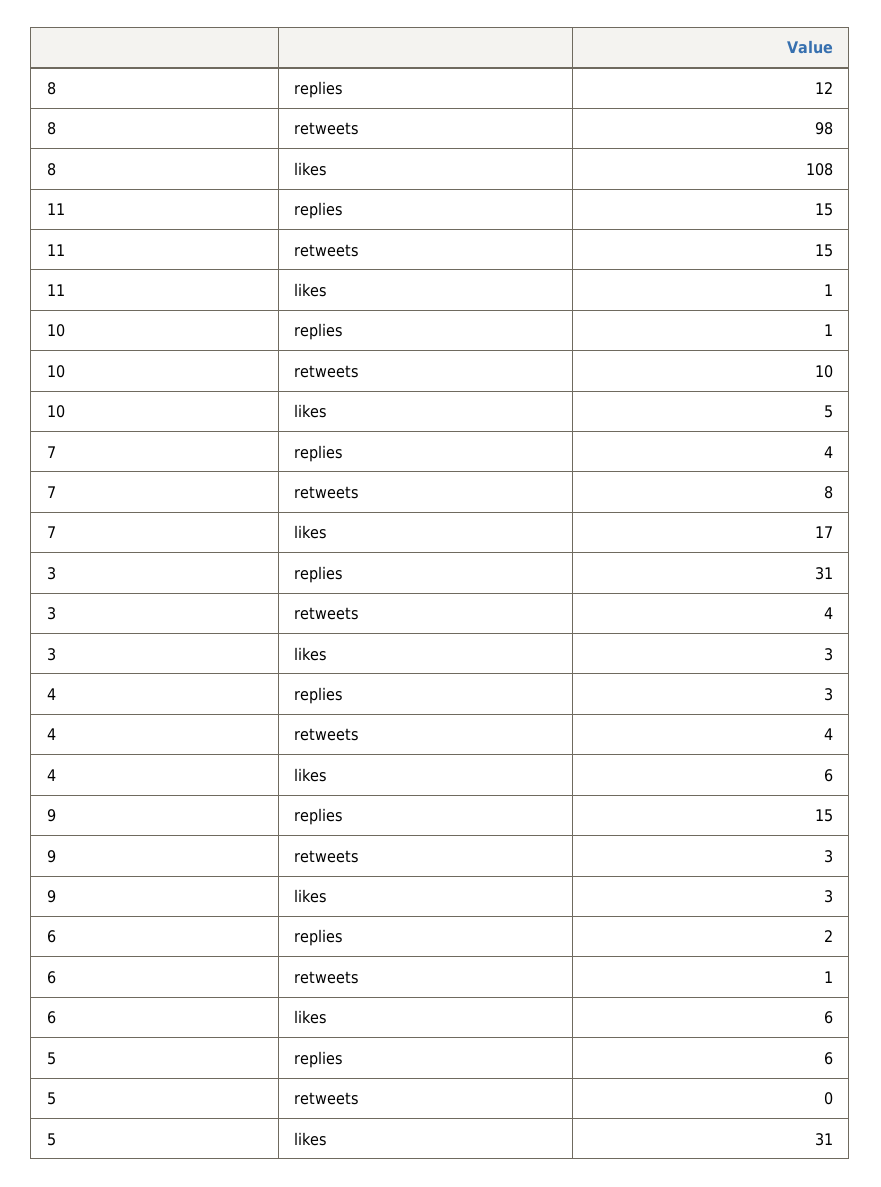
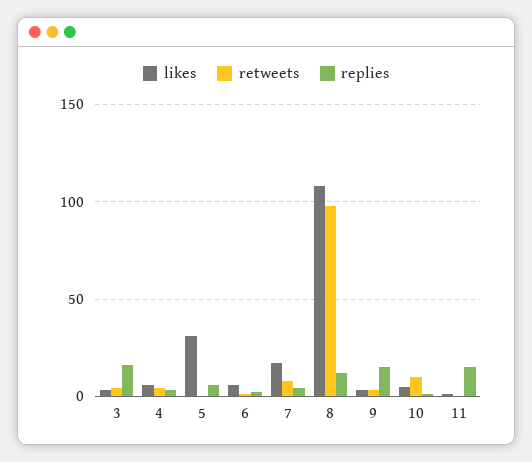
retweets, 11: 15 -> 0
replies, 3: 31 -> 15

